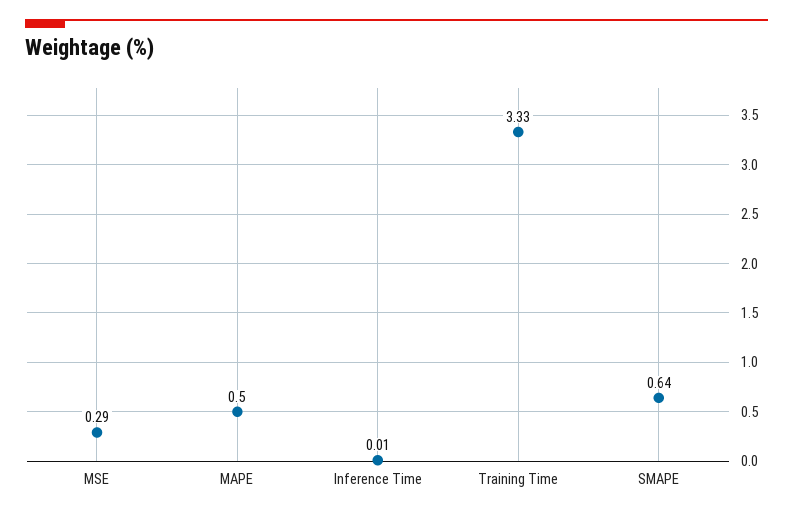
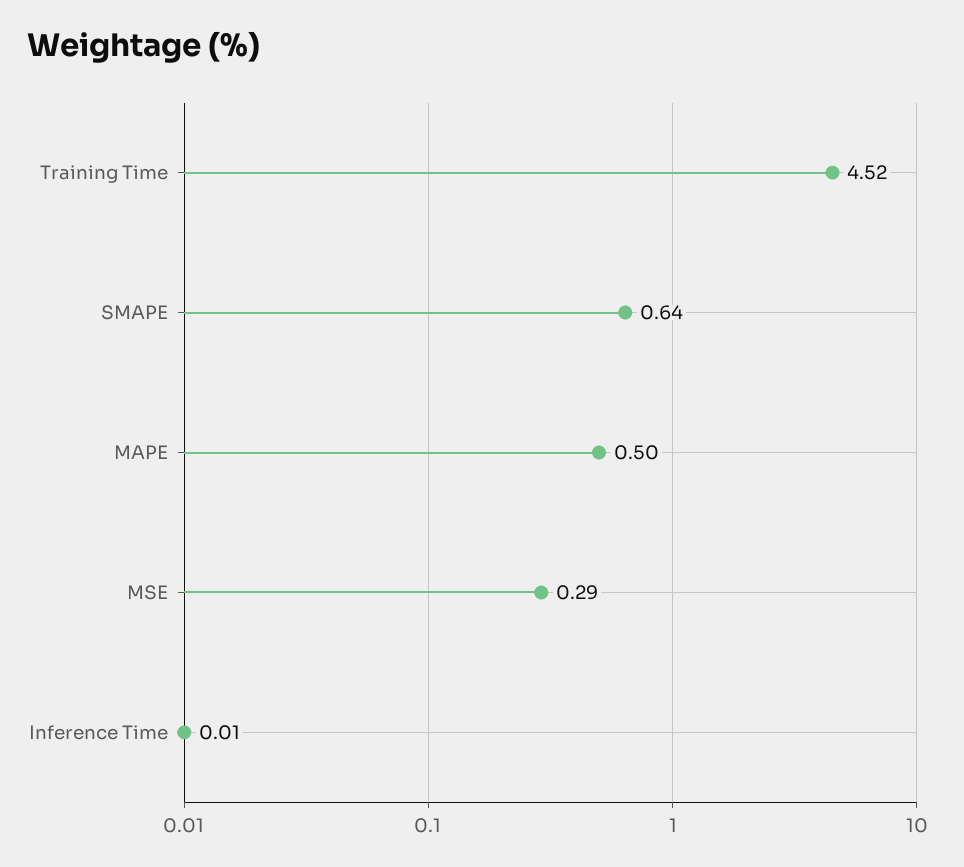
Training Time: 3.33 -> 4.52

